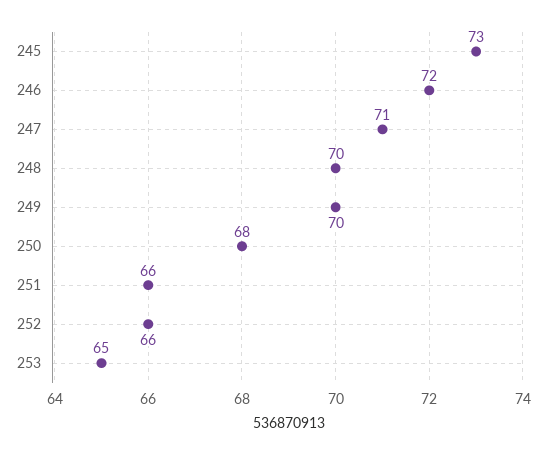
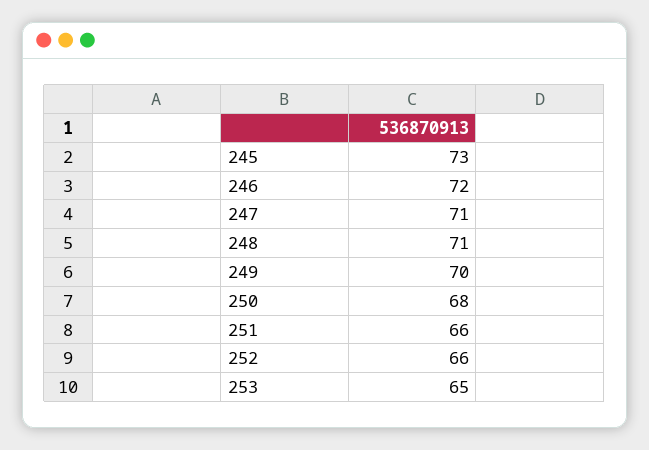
248: 70 -> 71

